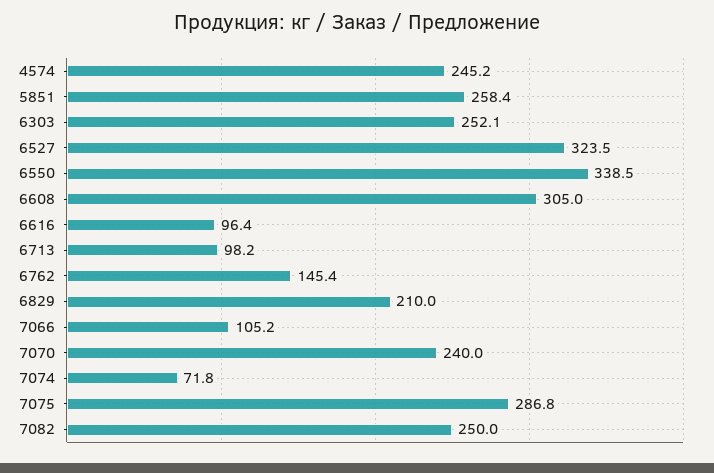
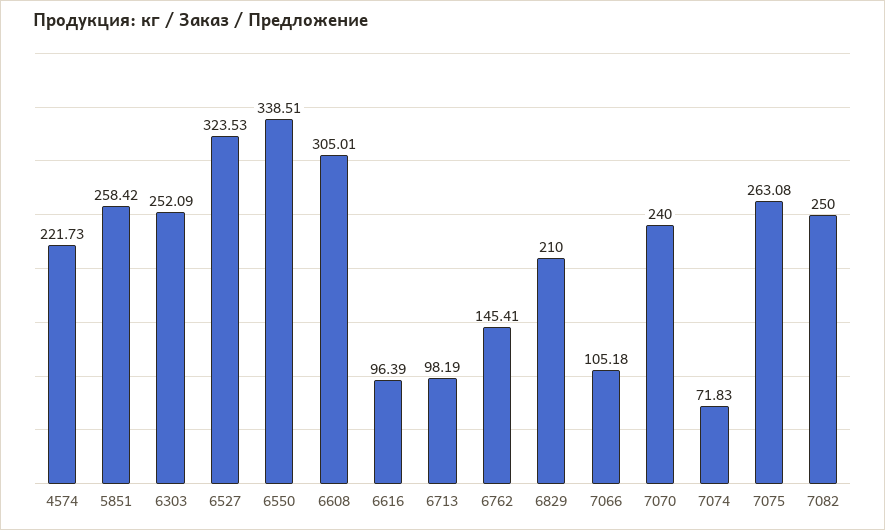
4574: 245.2 -> 221.73
7075: 286.8 -> 263.08

